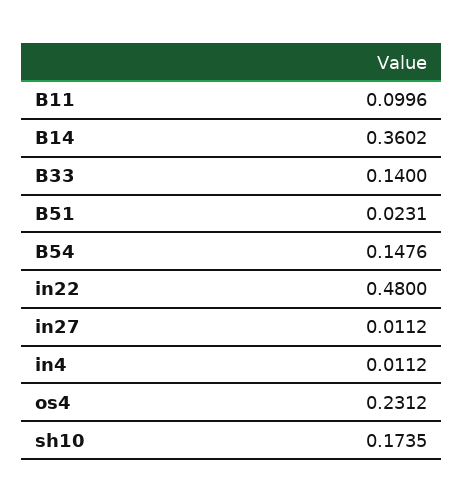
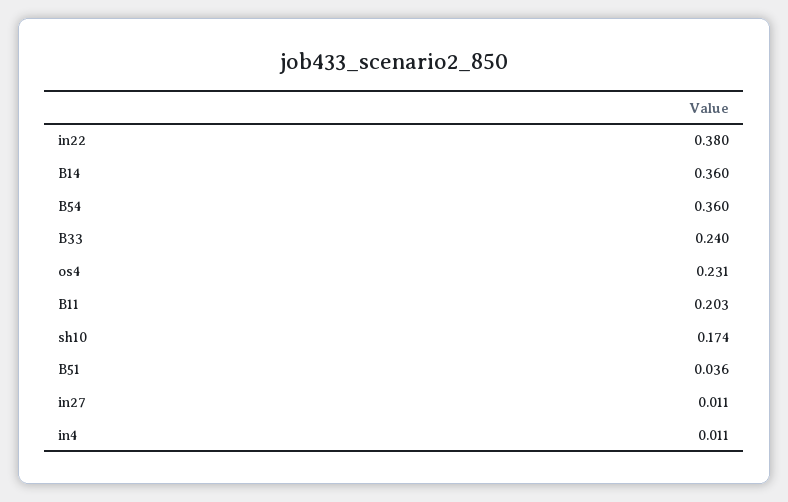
B11: 0.0996 -> 0.203
B33: 0.14 -> 0.24
B51: 0.0231 -> 0.036
B54: 0.1476 -> 0.36
in22: 0.48 -> 0.38

